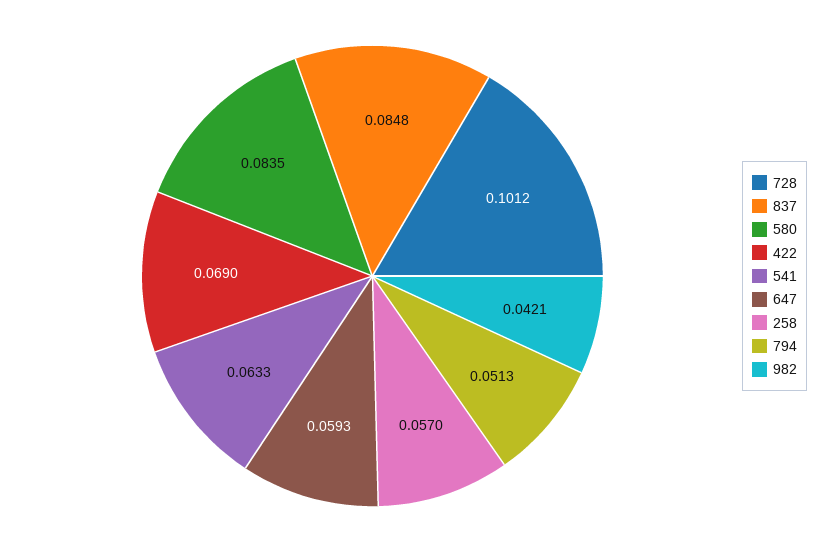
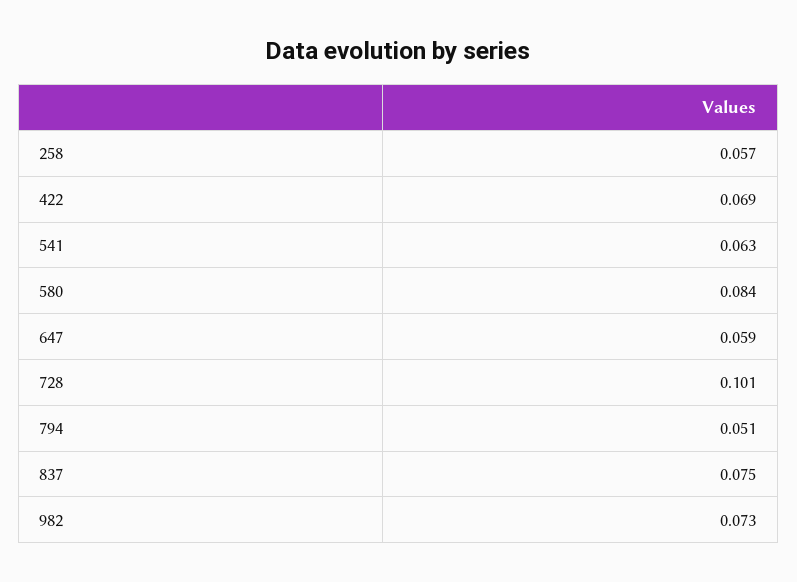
837: 0.0848 -> 0.075
982: 0.0421 -> 0.073

